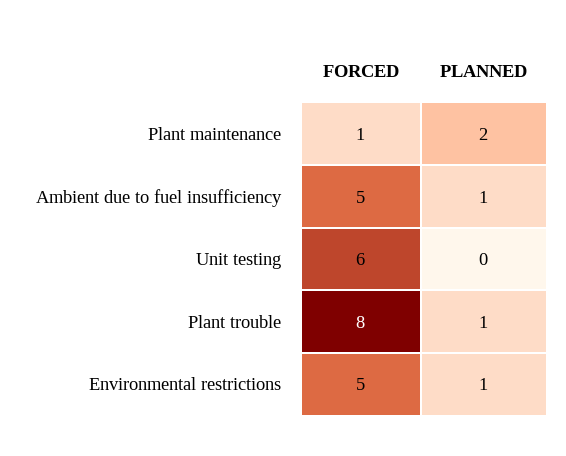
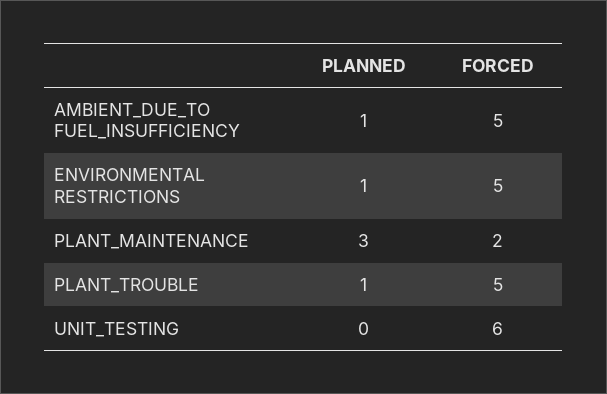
FORCED, Plant maintenance: 1 -> 2
PLANNED, Plant maintenance: 2 -> 3
FORCED, Plant trouble: 8 -> 5

